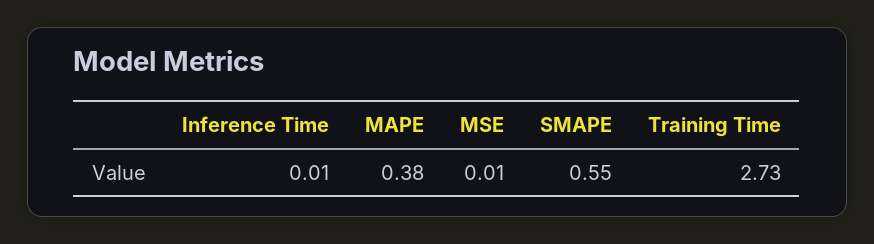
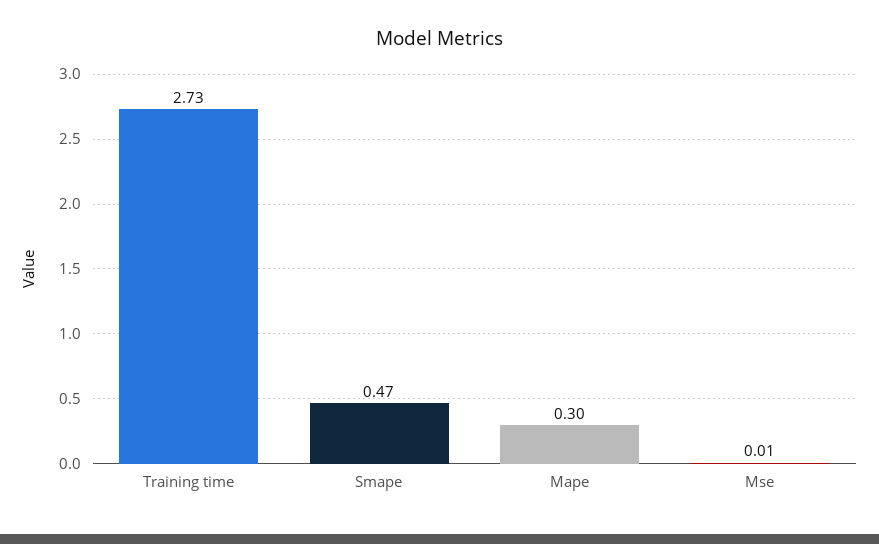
Inference Time: 0.01 -> none
MAPE: 0.38 -> 0.3
SMAPE: 0.55 -> 0.47

